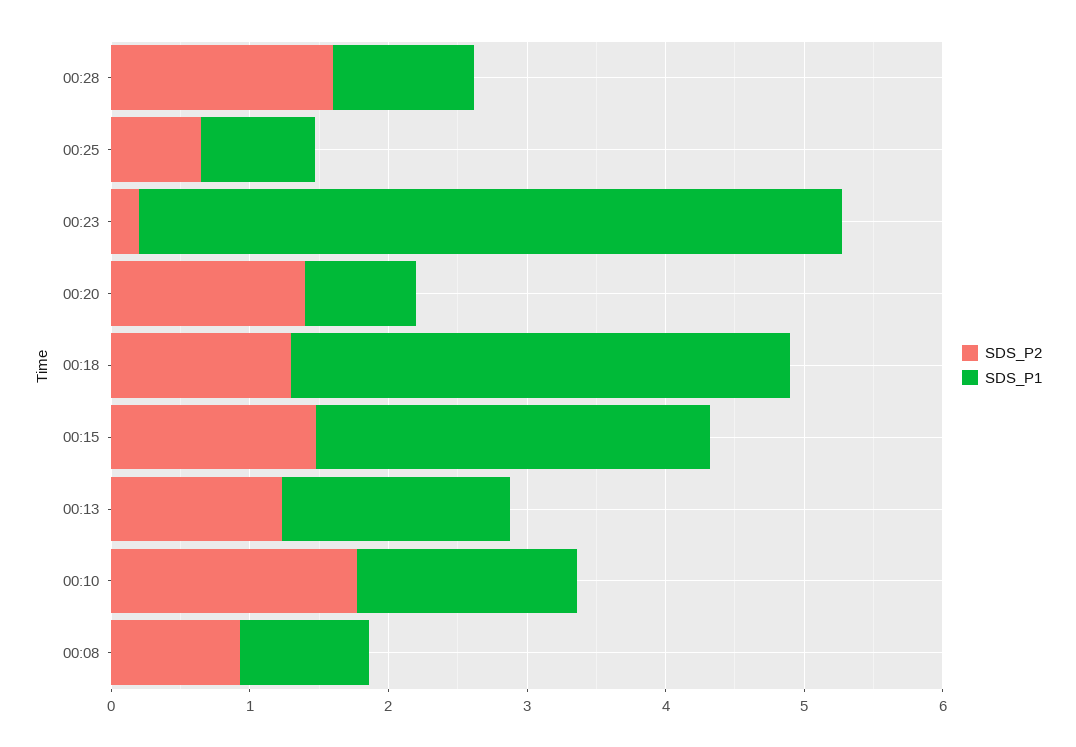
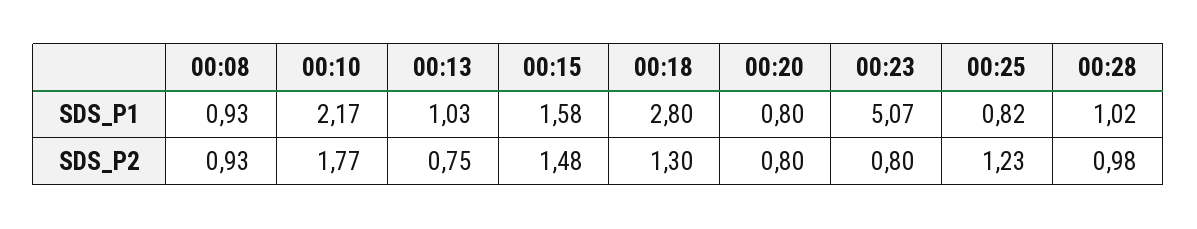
SDS_P2, 00:28: 1.6 -> 0.98
SDS_P2, 00:25: 0.6 -> 1.23
SDS_P2, 00:23: 0.2 -> 0.8
SDS_P2, 00:20: 1.4 -> 0.8
SDS_P1, 00:18: 3.6 -> 2.8
SDS_P1, 00:15: 2.8 -> 1.58
SDS_P2, 00:13: 1.2 -> 0.75
SDS_P1, 00:13: 1.6 -> 1.03
SDS_P1, 00:10: 1.6 -> 2.17

